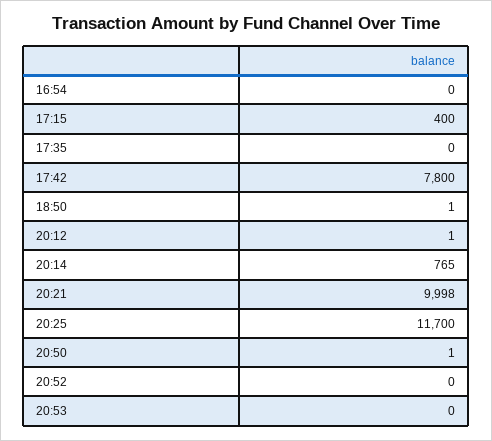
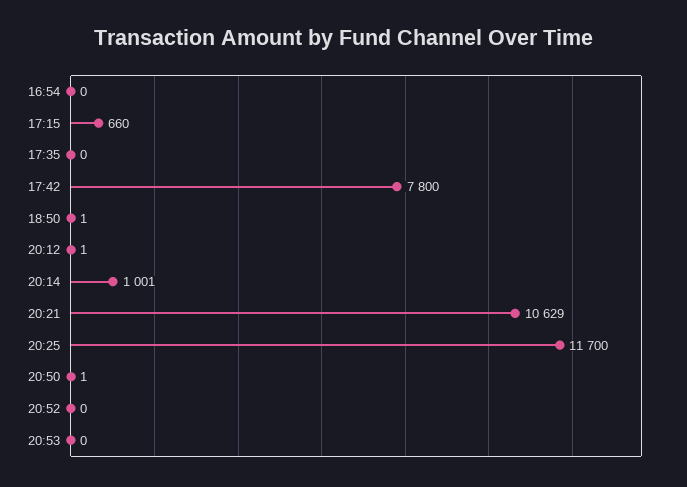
17:15: 400 -> 660
20:14: 765 -> 1001
20:21: 9998 -> 10629

